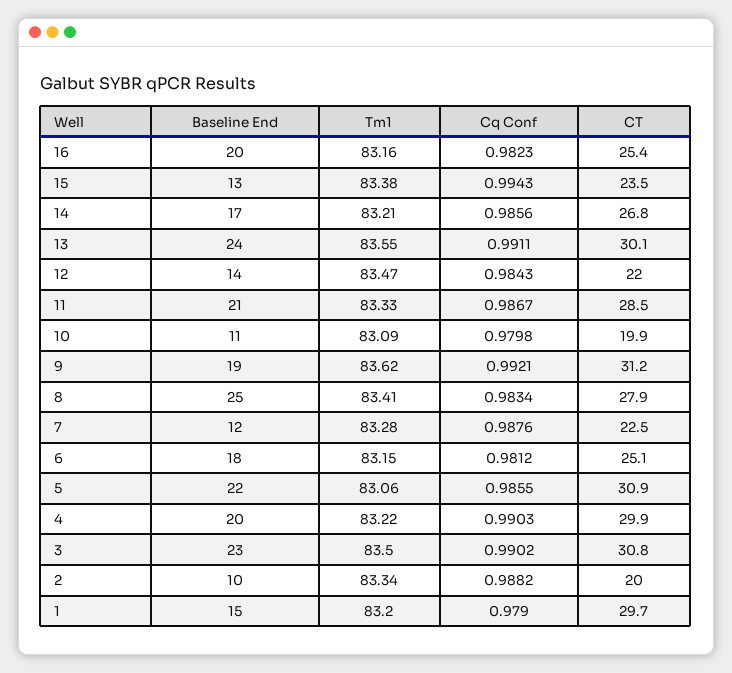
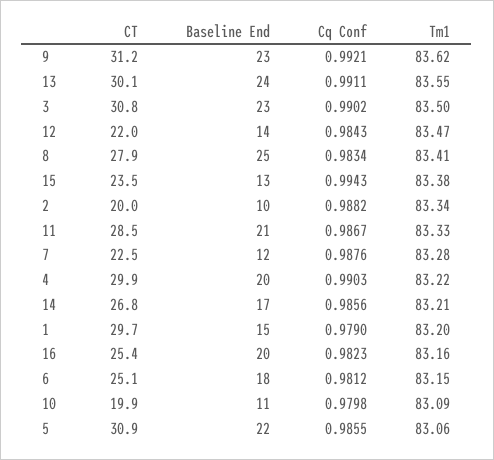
Baseline End, 9: 19 -> 23

